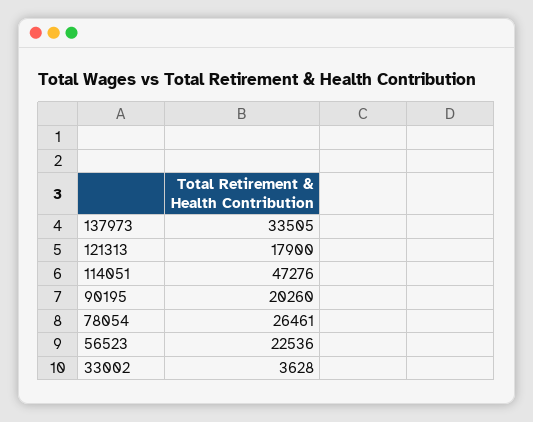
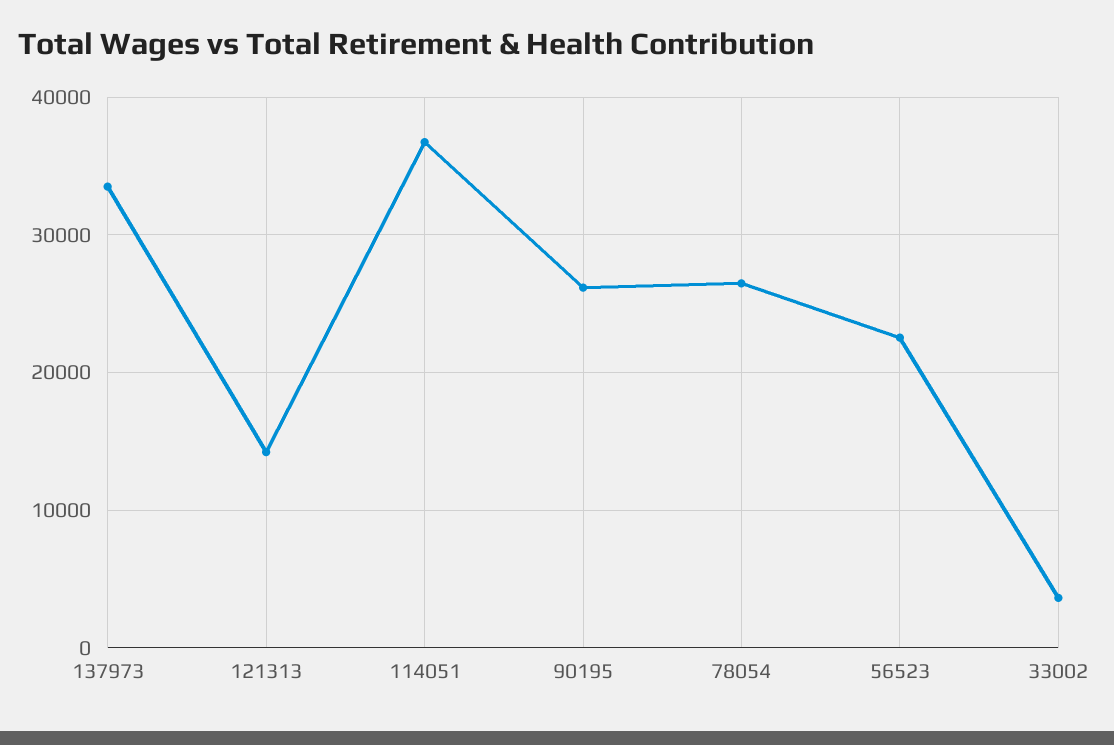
121313: 17900 -> 14000
114051: 47276 -> 37000
90195: 20260 -> 26000

